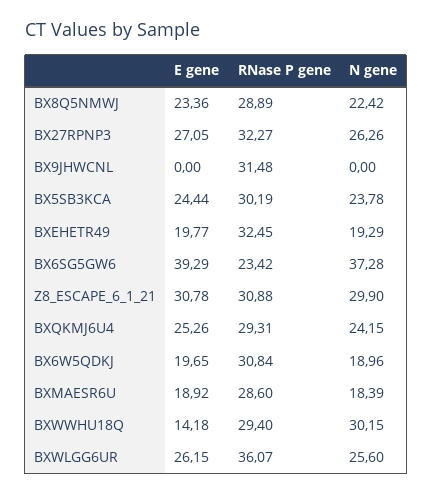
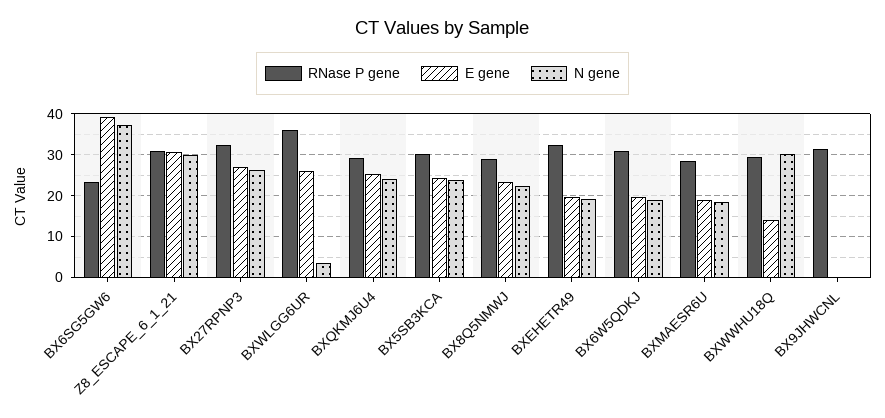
N gene, BXWLGG6UR: 25.6 -> 4

